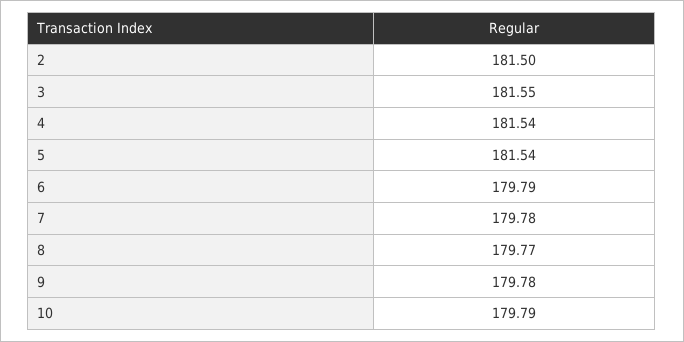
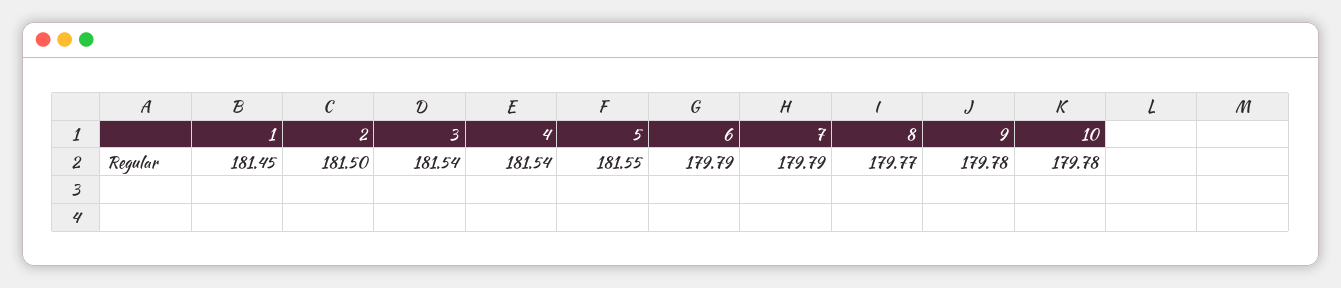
3: 181.55 -> 181.54
5: 181.54 -> 181.55
7: 179.78 -> 179.79
10: 179.79 -> 179.78
1: none -> 181.45

